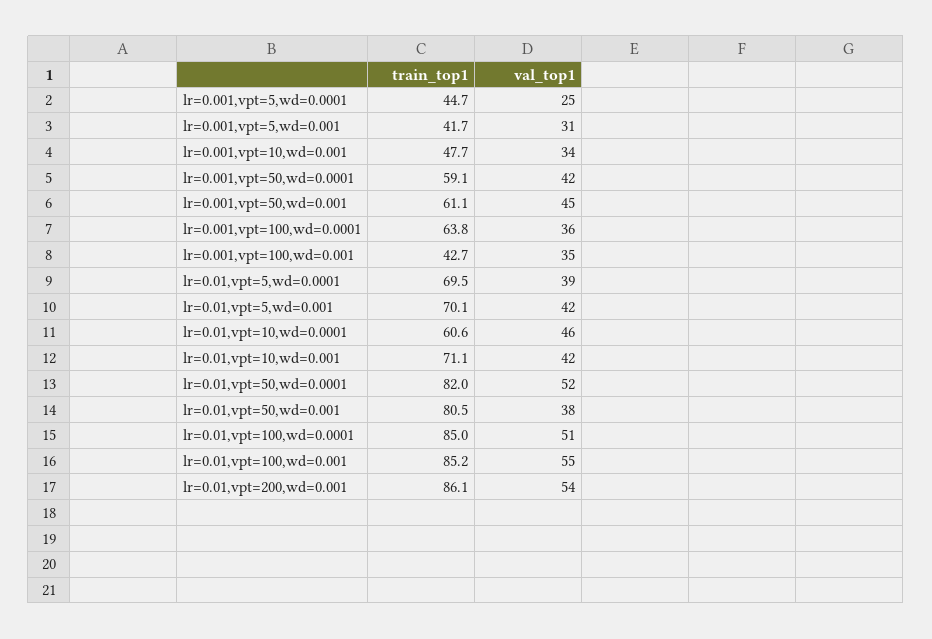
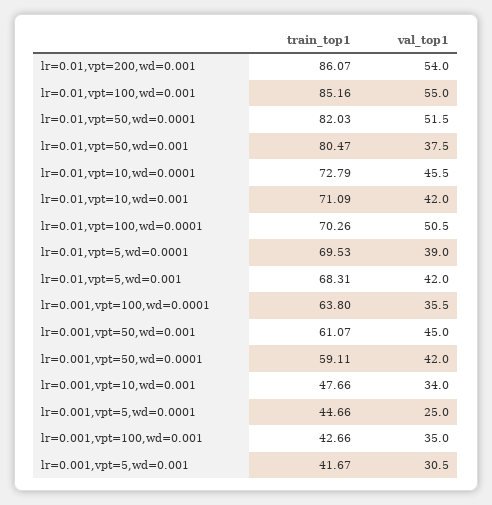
train_top1, lr=0.01,vpt=5,wd=0.001: 70.1 -> 68.31
train_top1, lr=0.01,vpt=10,wd=0.0001: 60.6 -> 72.79
train_top1, lr=0.01,vpt=100,wd=0.0001: 85 -> 70.26

